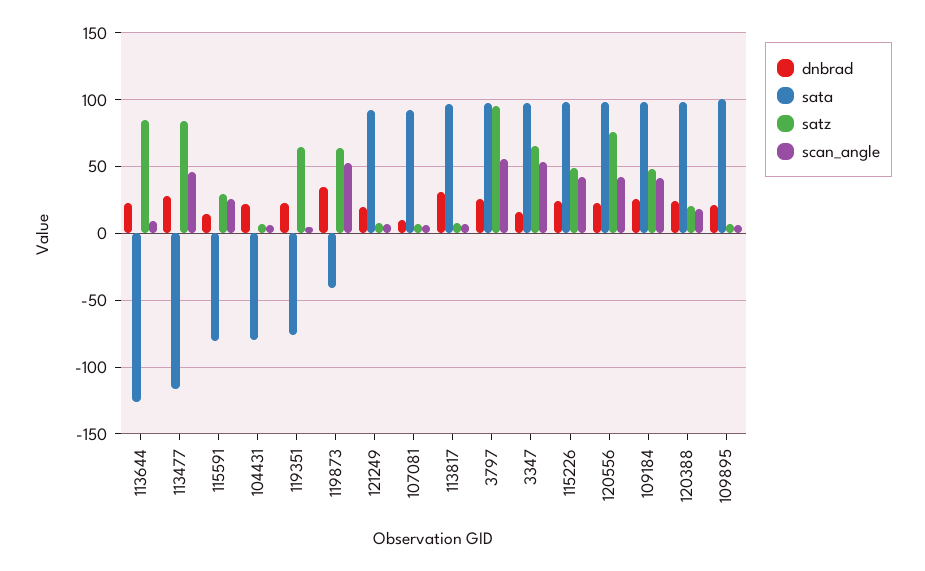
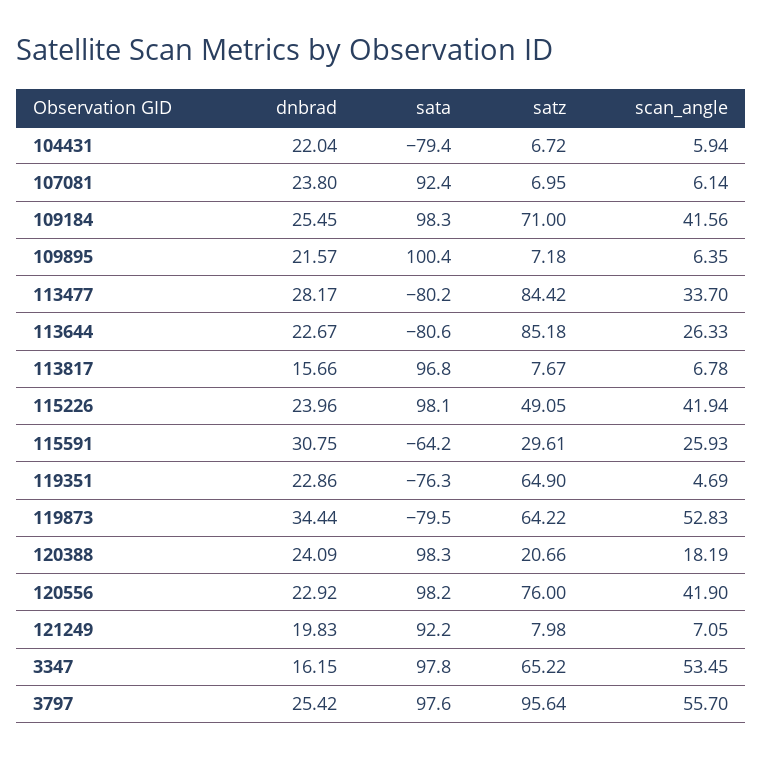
sata, 113644: -125 -> -80.6
scan_angle, 113644: 10 -> 26.33
sata, 113477: -115 -> -80.2
scan_angle, 113477: 45 -> 33.7
dnbrad, 115591: 15 -> 30.75
sata, 115591: -80 -> -64.2
sata, 119873: -40 -> -79.5
dnbrad, 107081: 10 -> 23.8
dnbrad, 113817: 30 -> 15.66
satz, 109184: 50 -> 71

